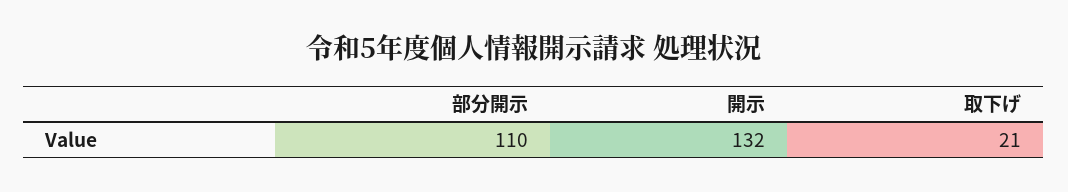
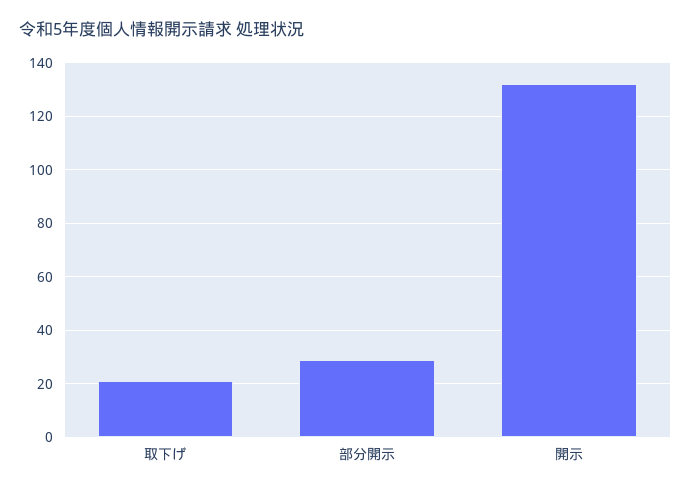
部分開示: 110 -> 30

